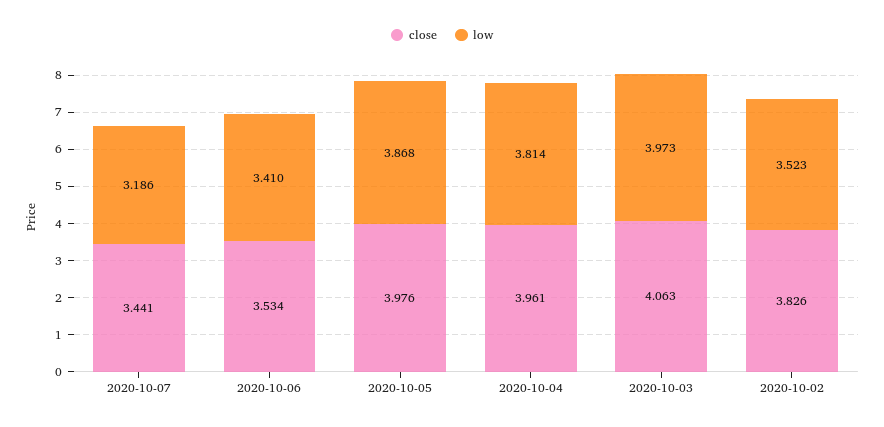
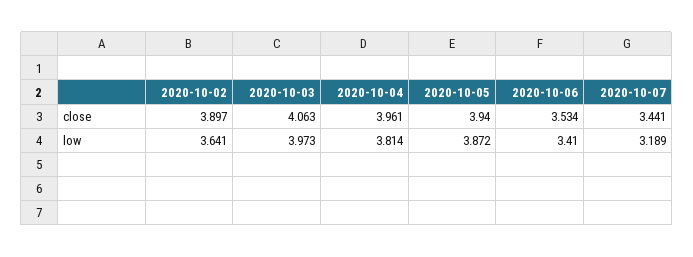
low, 2020-10-07: 3.186 -> 3.189
close, 2020-10-05: 3.976 -> 3.94
low, 2020-10-05: 3.868 -> 3.872
close, 2020-10-02: 3.826 -> 3.897
low, 2020-10-02: 3.523 -> 3.641

